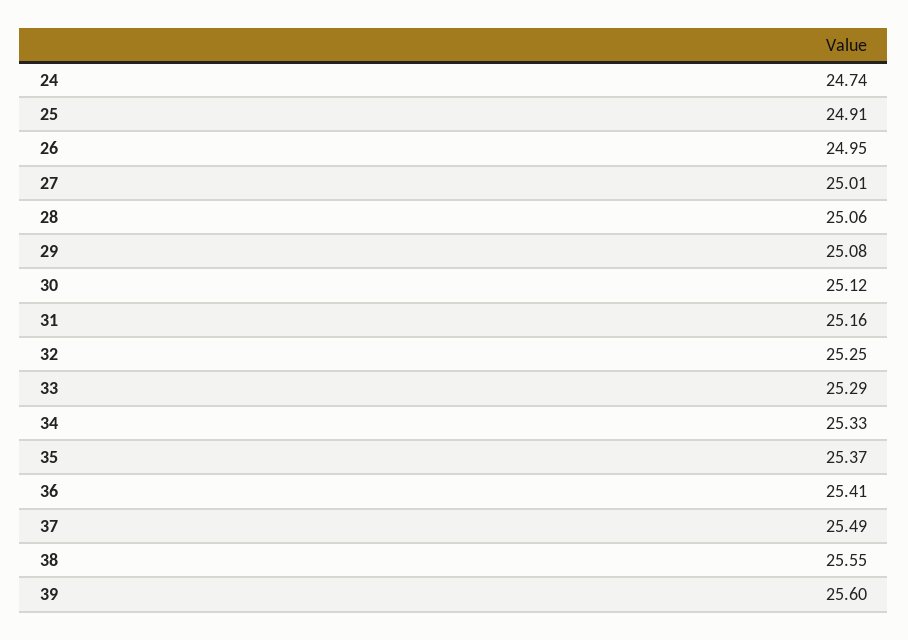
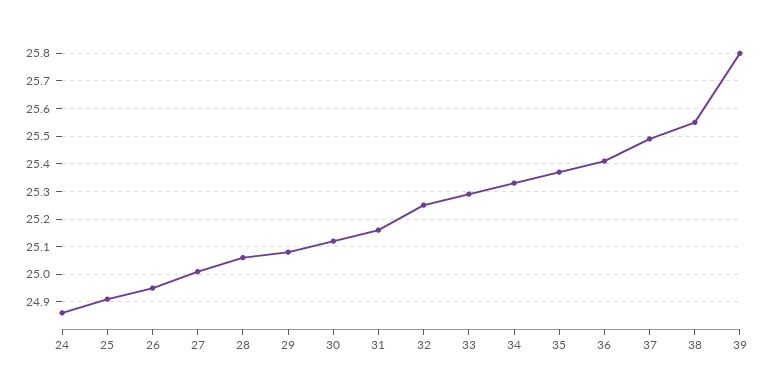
24: 24.74 -> 24.85
39: 25.6 -> 25.8

